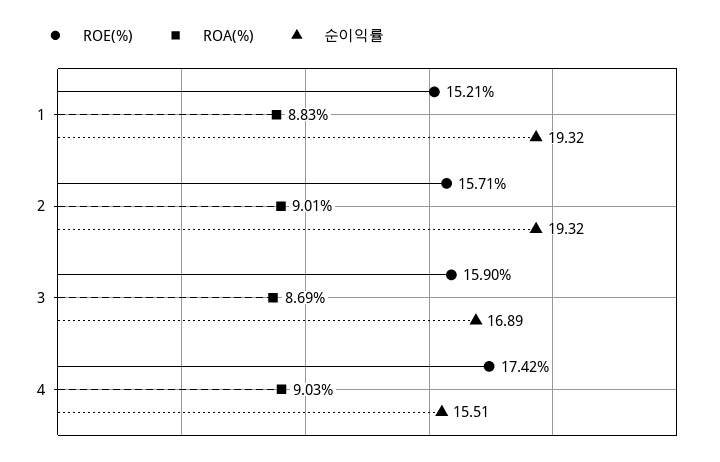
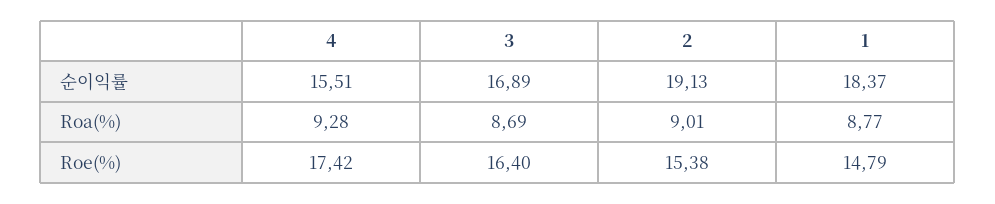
ROE(%), 1: 15.21 -> 14.79
ROA(%), 1: 8.83 -> 8.77
순이익률, 1: 19.32 -> 18.37
ROE(%), 2: 15.71 -> 15.38
순이익률, 2: 19.32 -> 19.13
ROE(%), 3: 15.9 -> 16.4
ROA(%), 4: 9.03 -> 9.28

